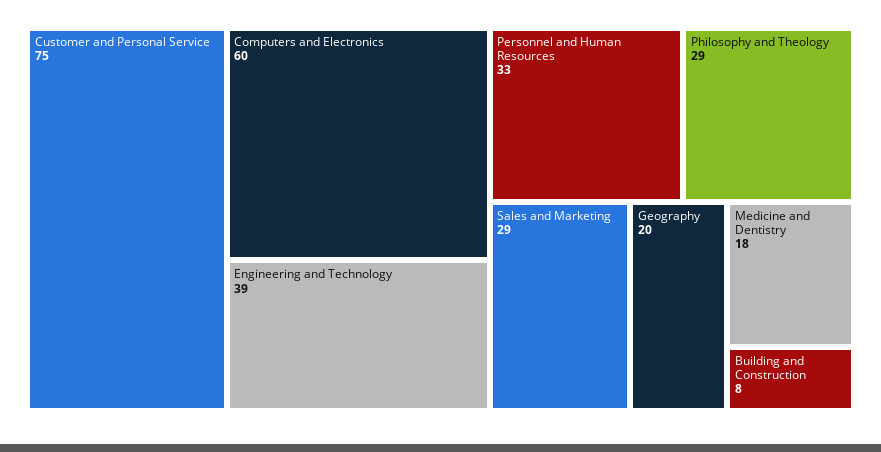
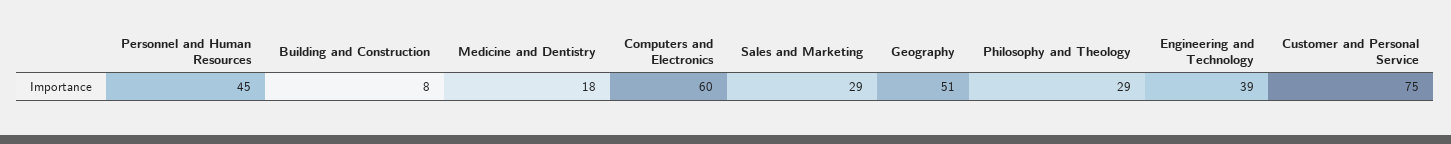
Personnel and Human Resources: 33 -> 45
Geography: 20 -> 51

